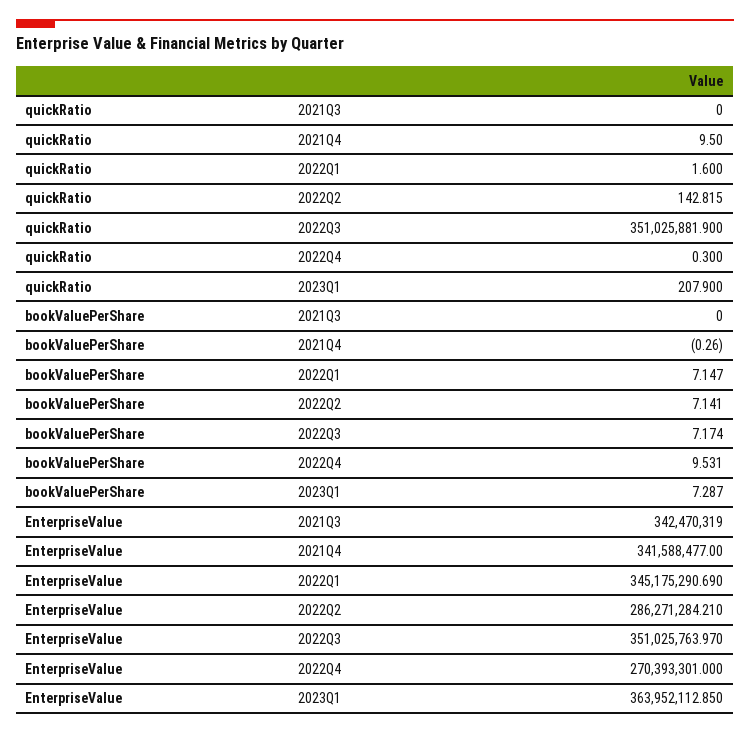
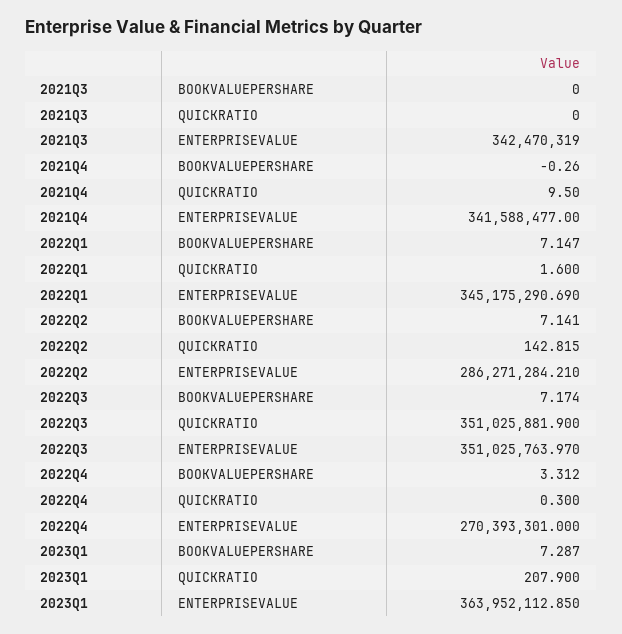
bookValuePerShare, 2022Q4: 9.531 -> 3.312

